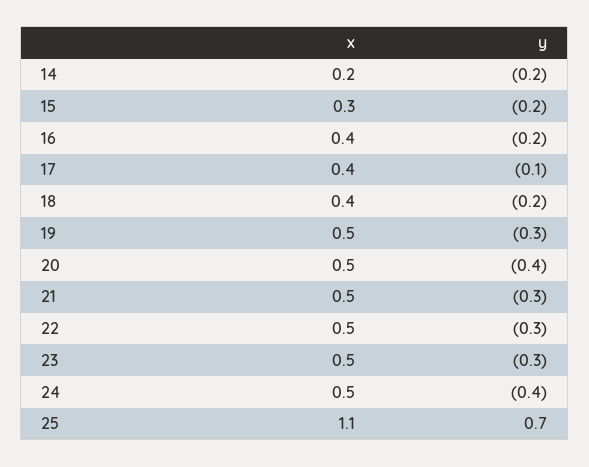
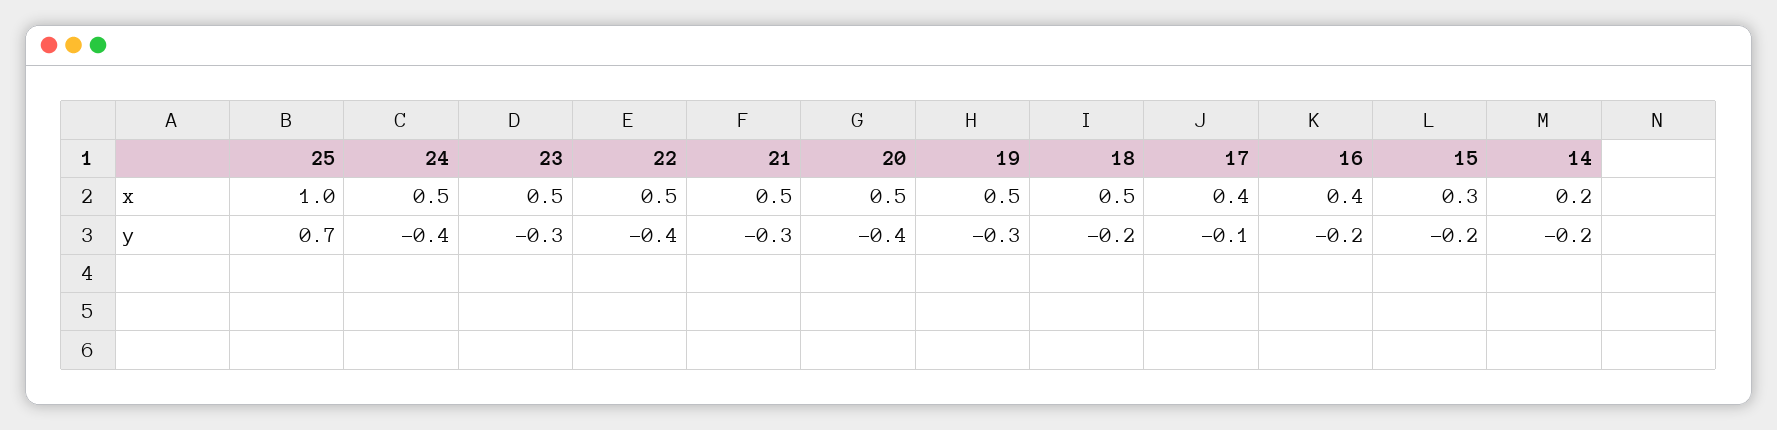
x, 18: 0.4 -> 0.5
y, 22: -0.3 -> -0.4
x, 25: 1.1 -> 1

